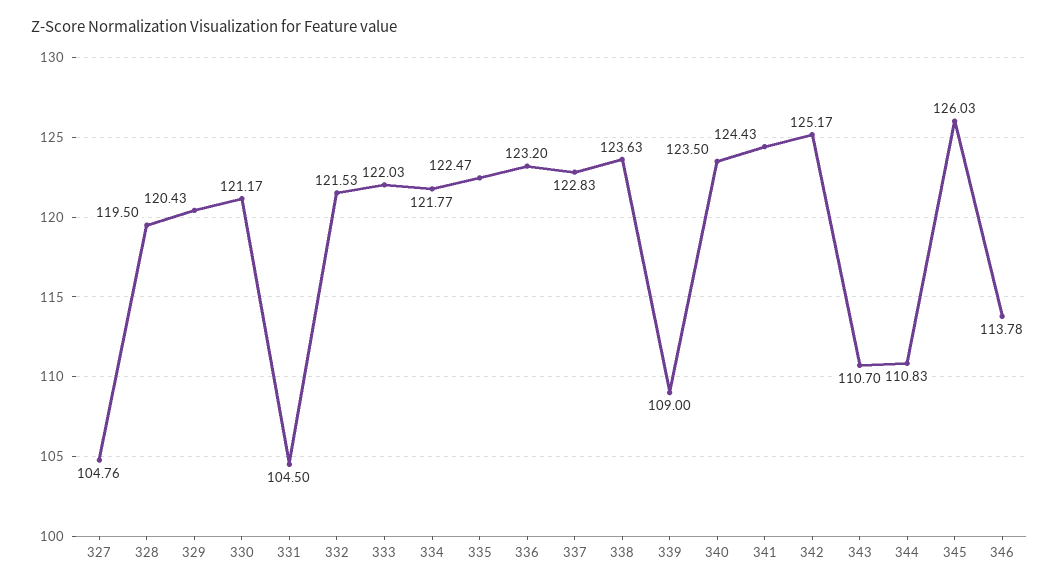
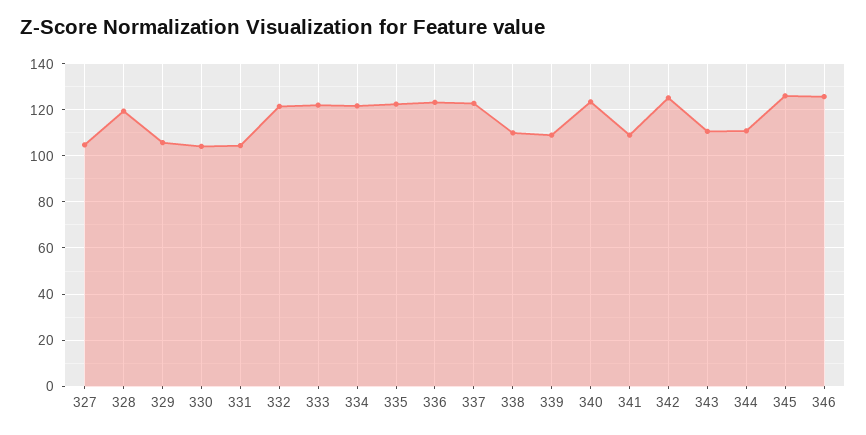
329: 120.43 -> 105
330: 121.17 -> 105
338: 123.63 -> 110
341: 124.43 -> 110
346: 113.78 -> 125

